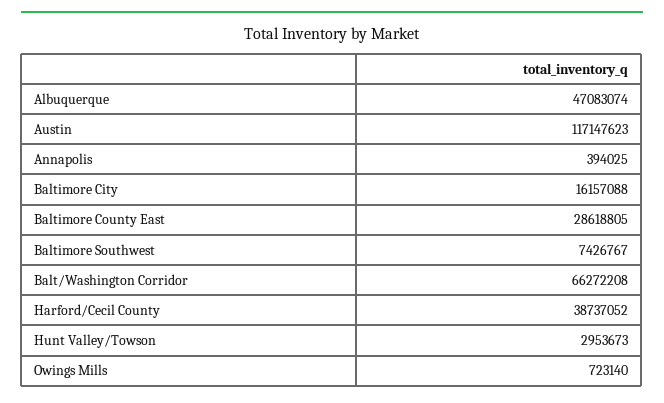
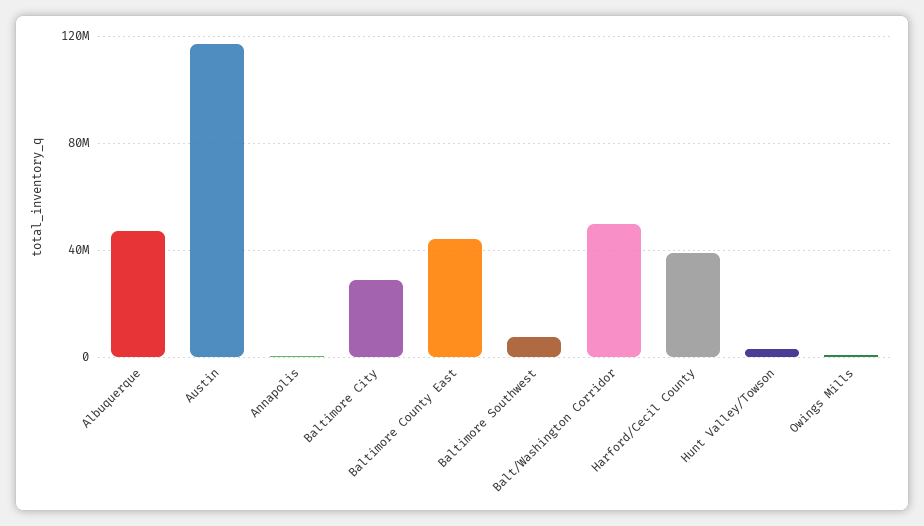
Baltimore City: 16157088 -> 30000000
Baltimore County East: 28618805 -> 45000000
Balt/Washington Corridor: 66272208 -> 50000000

